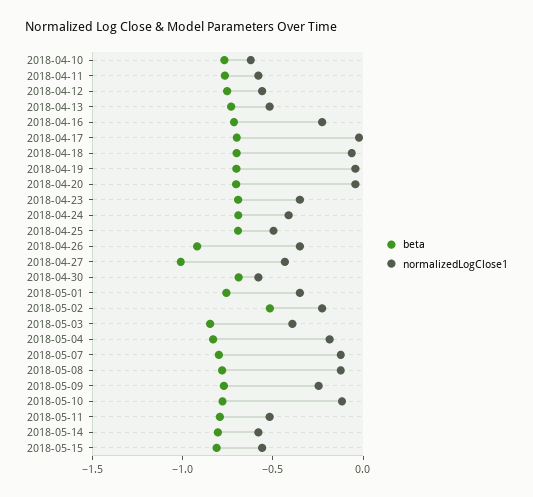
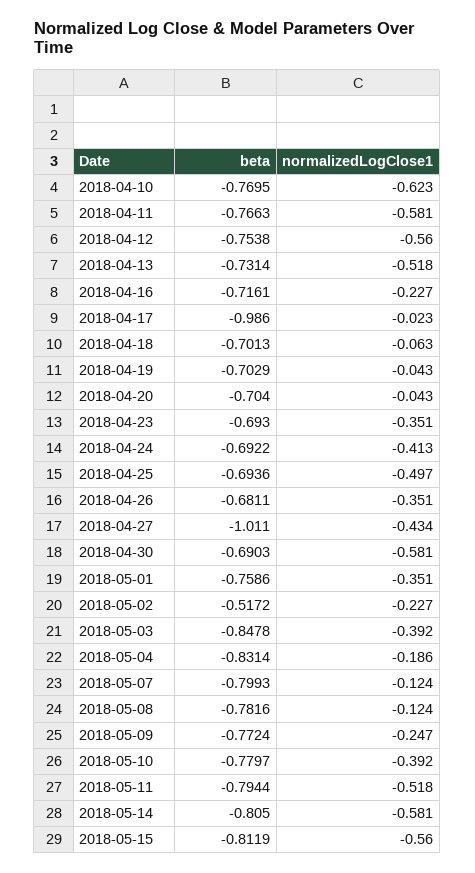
beta, 2018-04-17: -0.7 -> -0.986
beta, 2018-04-26: -0.9 -> -0.6811
normalizedLogClose1, 2018-05-10: -0.1 -> -0.392

